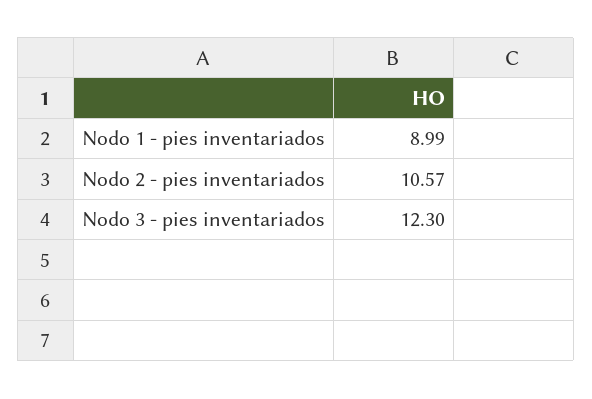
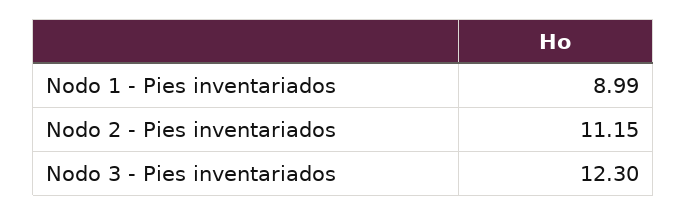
Nodo 2 - pies inventariados: 10.57 -> 11.15

